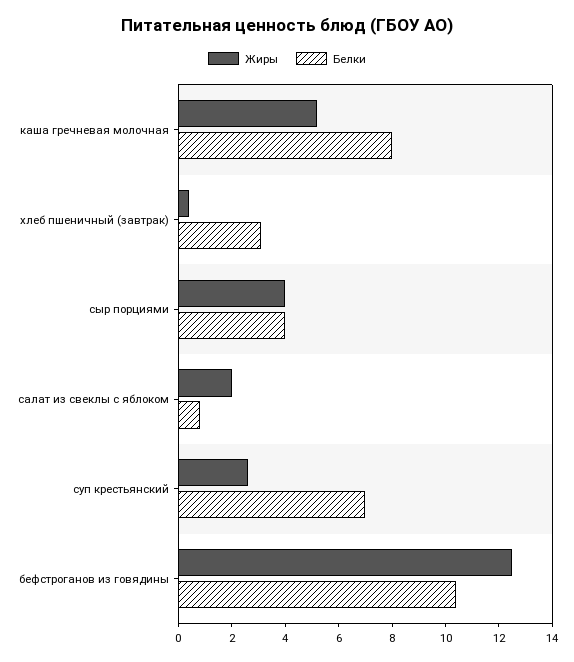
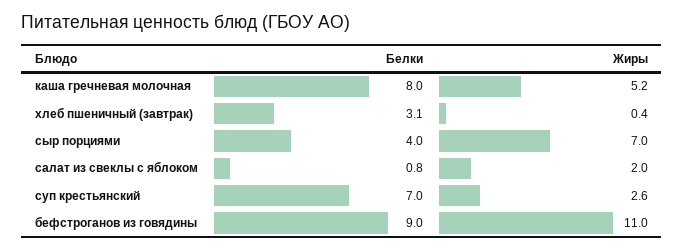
Жиры, сыр порциями: 4 -> 7
Жиры, бефстроганов из говядины: 12.5 -> 11
Белки, бефстроганов из говядины: 10.5 -> 9

